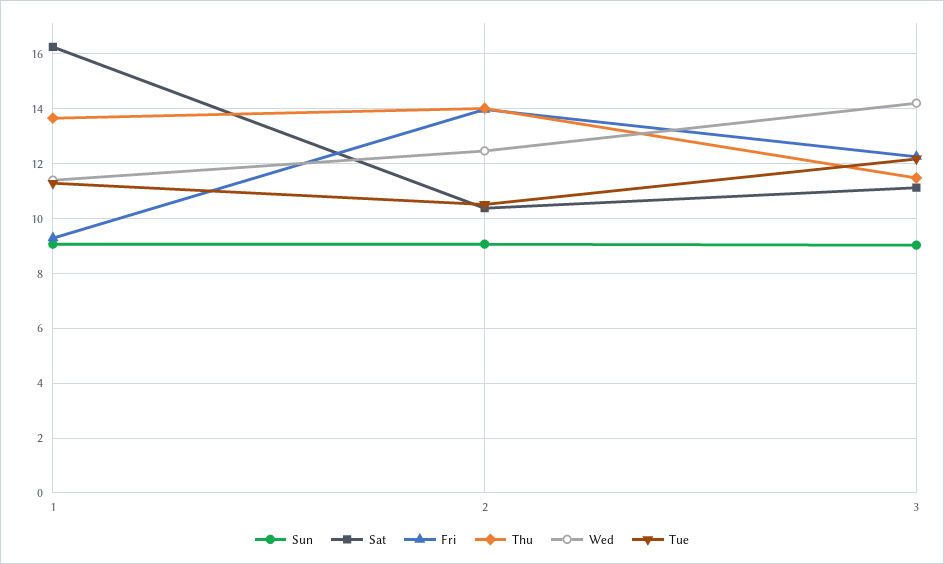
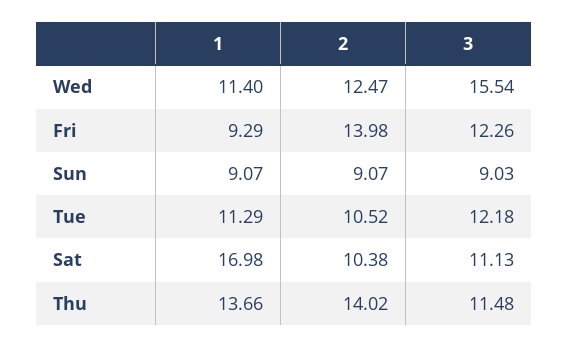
Sat, 1: 16.25 -> 16.98
Wed, 3: 14.25 -> 15.54

